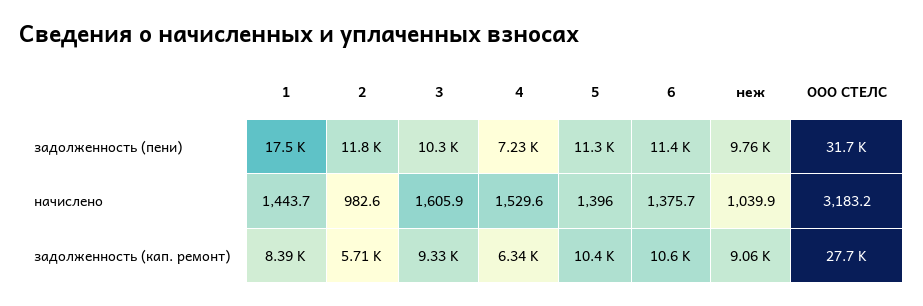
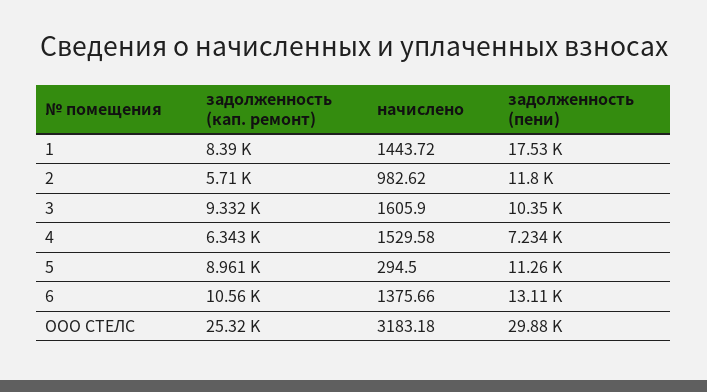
6, задолженность (пени): 11400 -> 13110
неж, задолженность (пени): 9760 -> none
ООО СТЕЛС, задолженность (пени): 31700 -> 29880
5, начислено: 1396 -> 294.5
неж, начислено: 1039.9 -> none
5, задолженность (кап. ремонт): 10400 -> 8961
неж, задолженность (кап. ремонт): 9060 -> none
ООО СТЕЛС, задолженность (кап. ремонт): 27700 -> 25320

